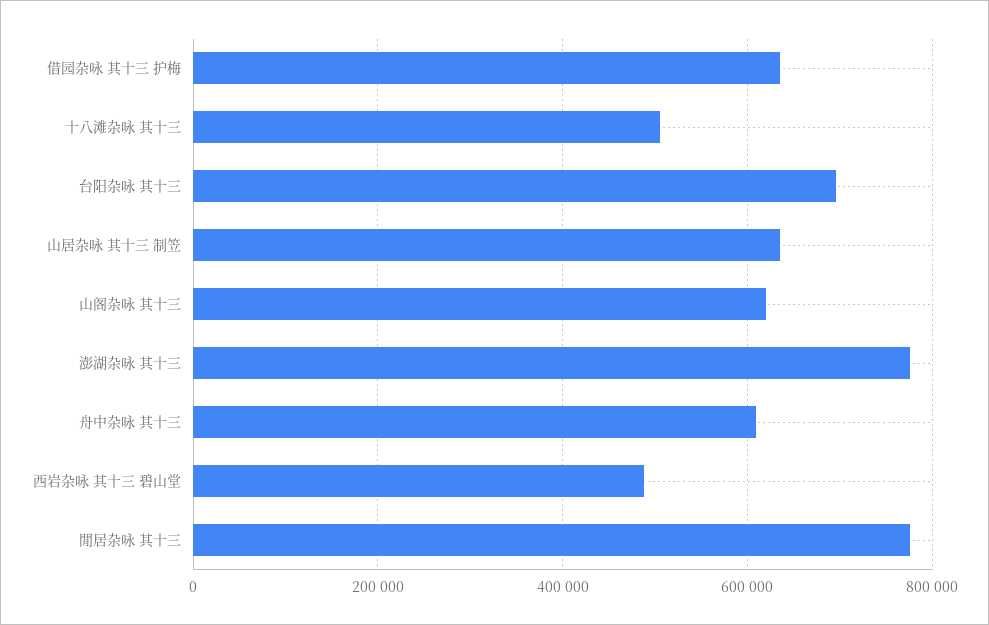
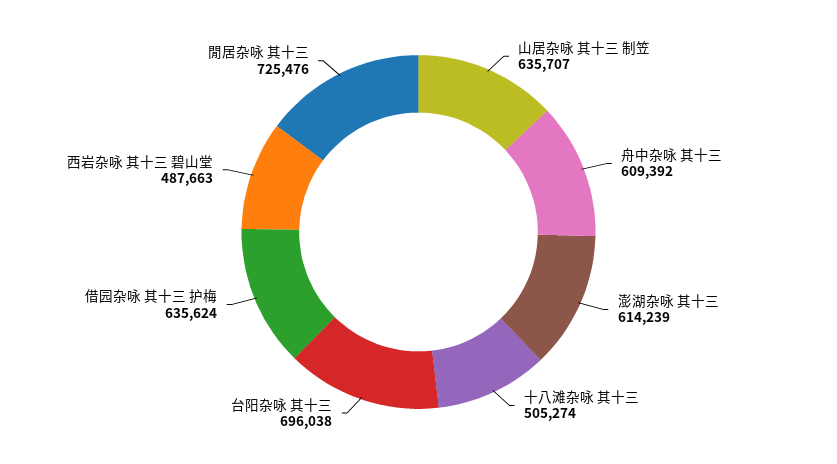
山阁杂咏 其十三: 620000 -> none
澎湖杂咏 其十三: 780000 -> 614239
閒居杂咏 其十三: 780000 -> 725476

